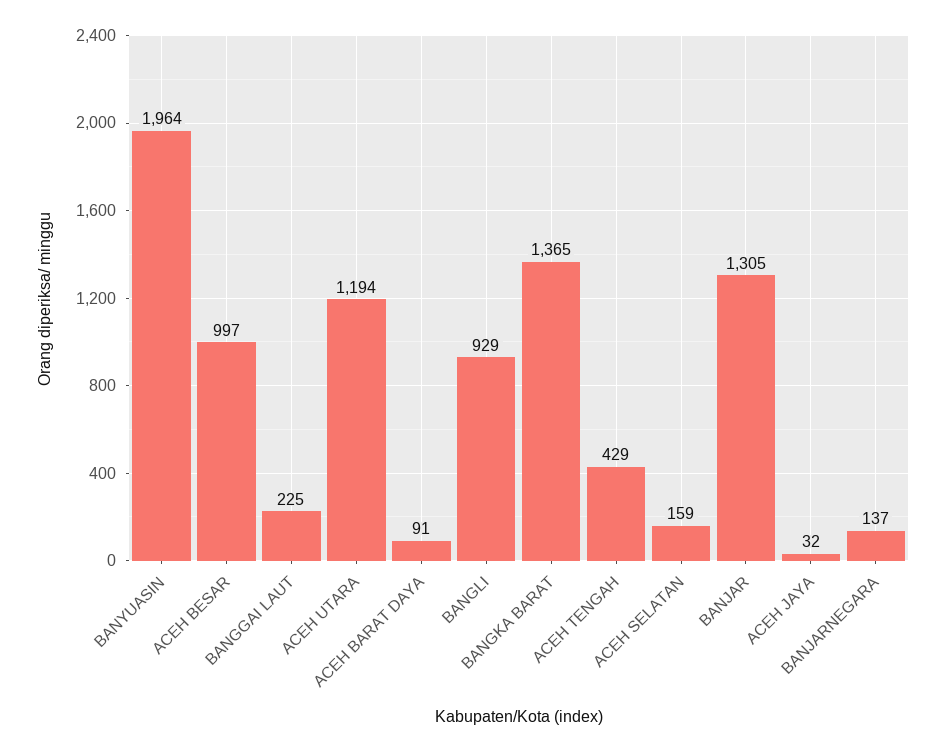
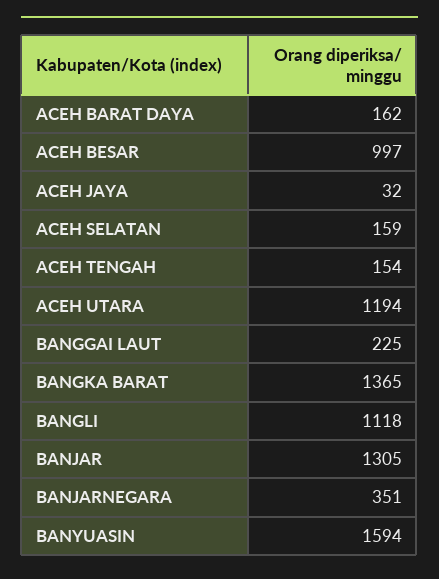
BANYUASIN: 1964 -> 1594
ACEH BARAT DAYA: 91 -> 162
BANGLI: 929 -> 1118
ACEH TENGAH: 429 -> 154
BANJARNEGARA: 137 -> 351

